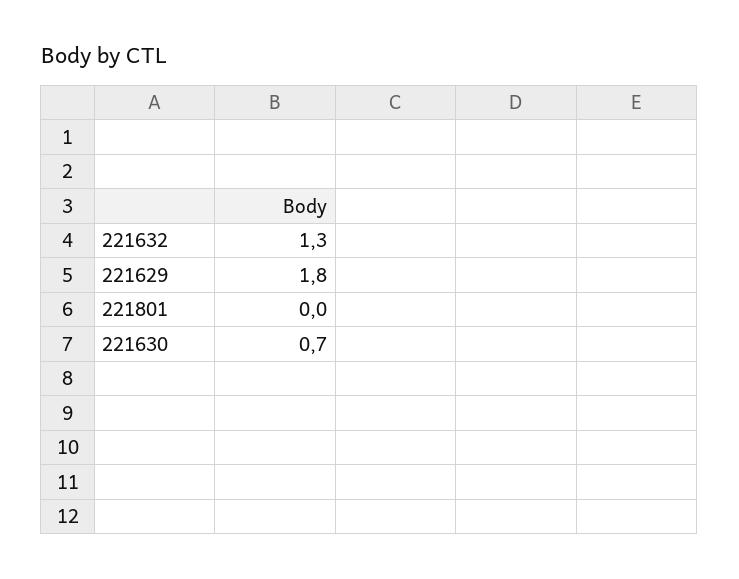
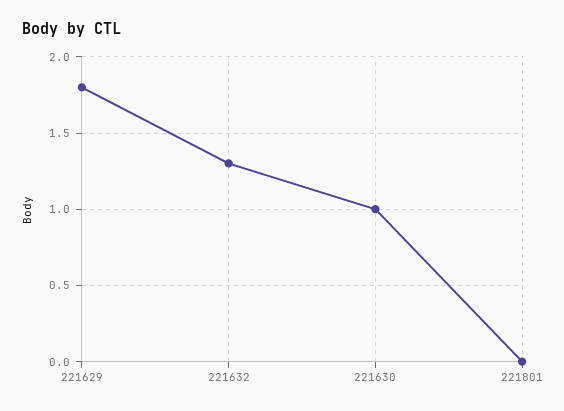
221630: 0.7 -> 1

